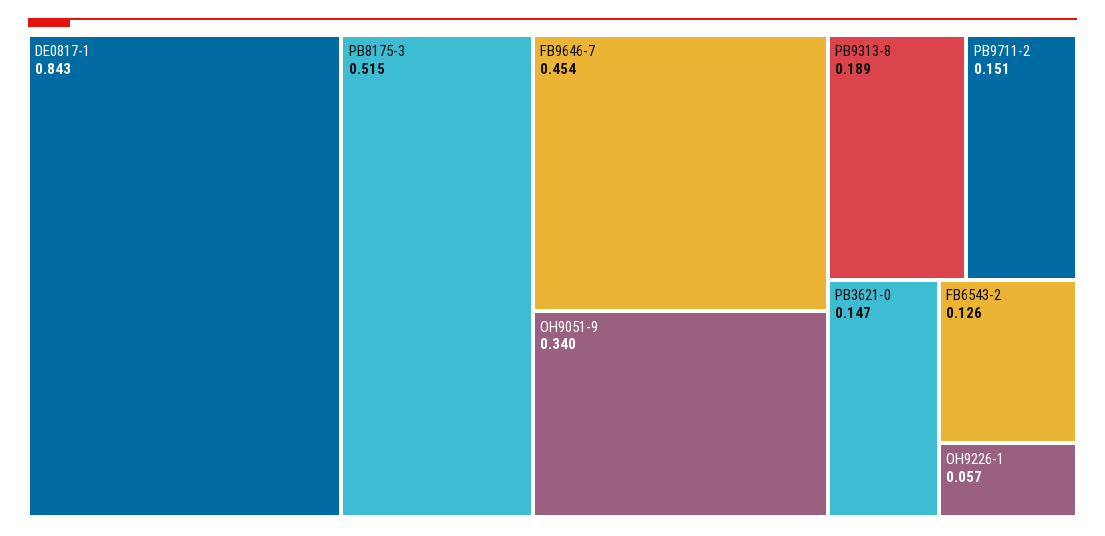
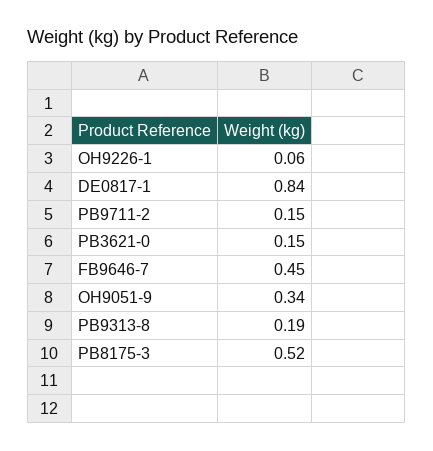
FB6543-2: 0.126 -> none

